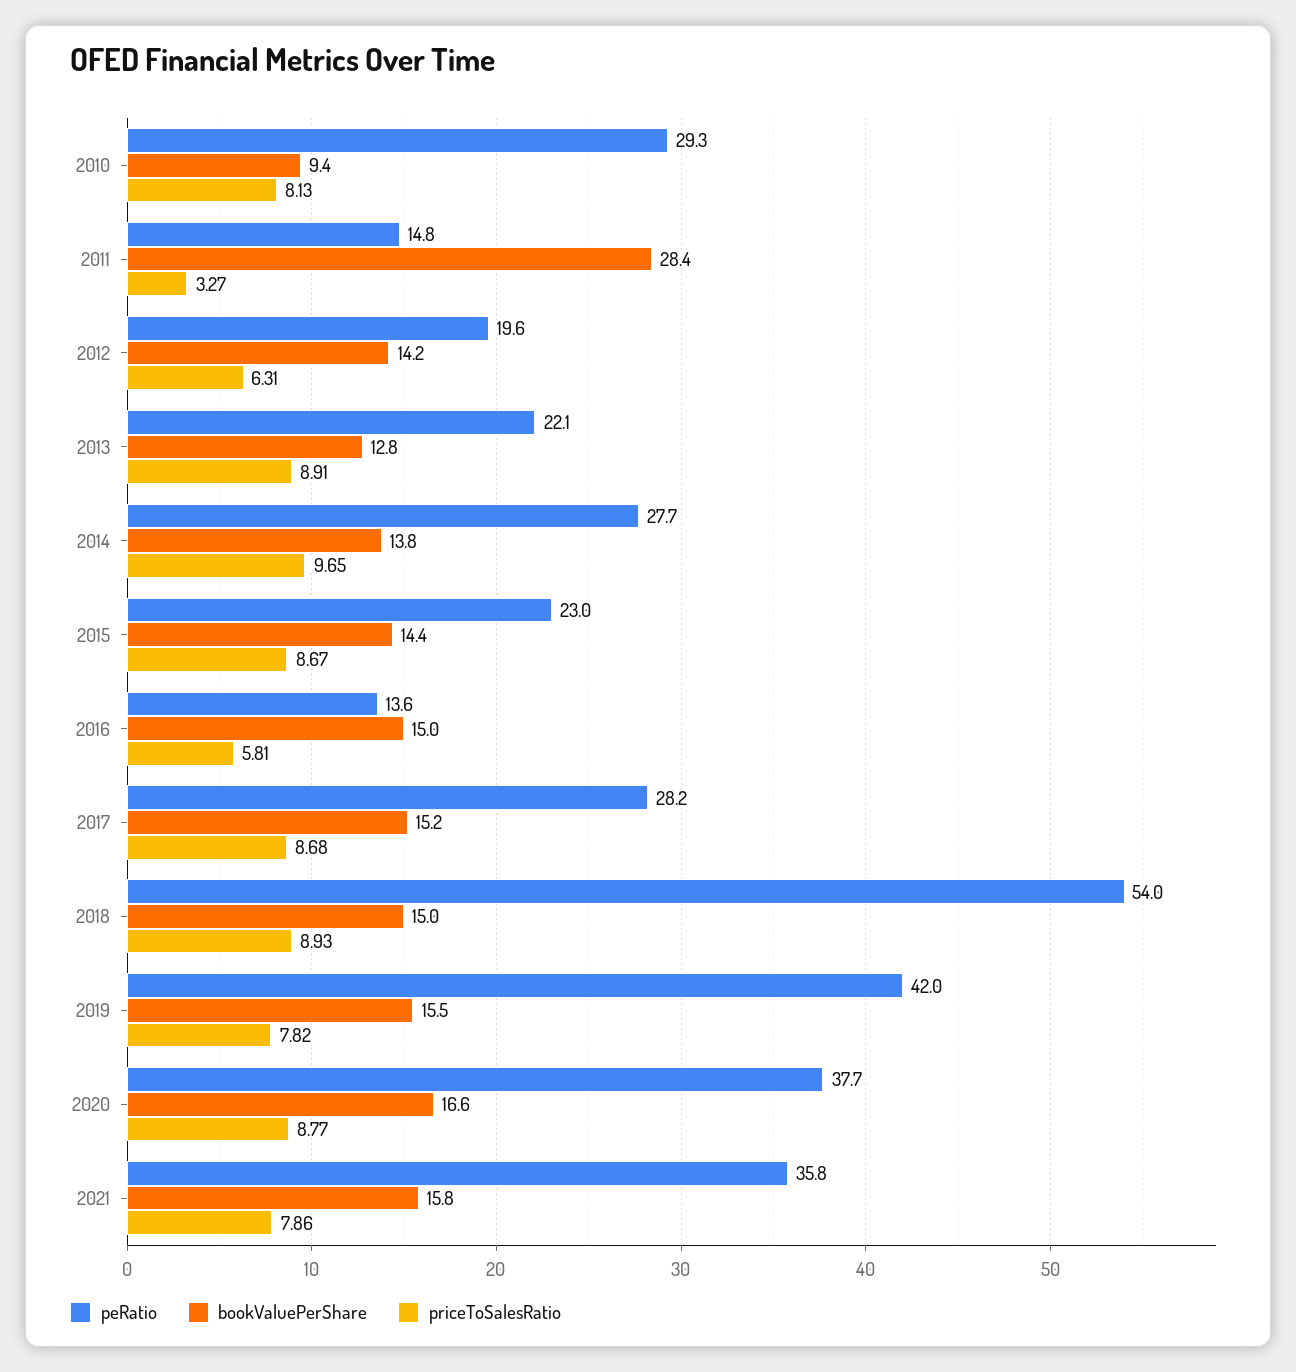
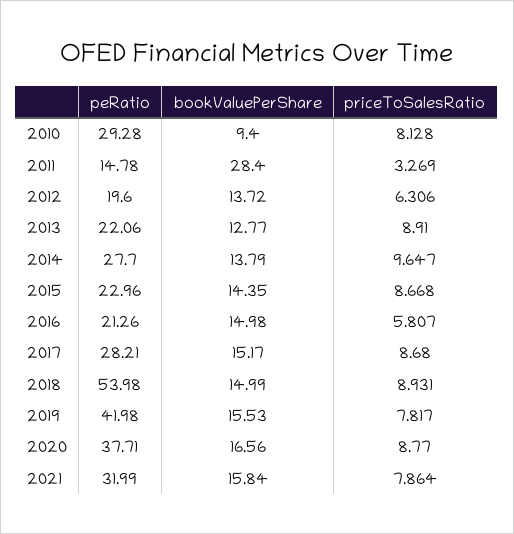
bookValuePerShare, 2012: 14.2 -> 13.72
peRatio, 2016: 13.6 -> 21.26
peRatio, 2021: 35.8 -> 31.99

